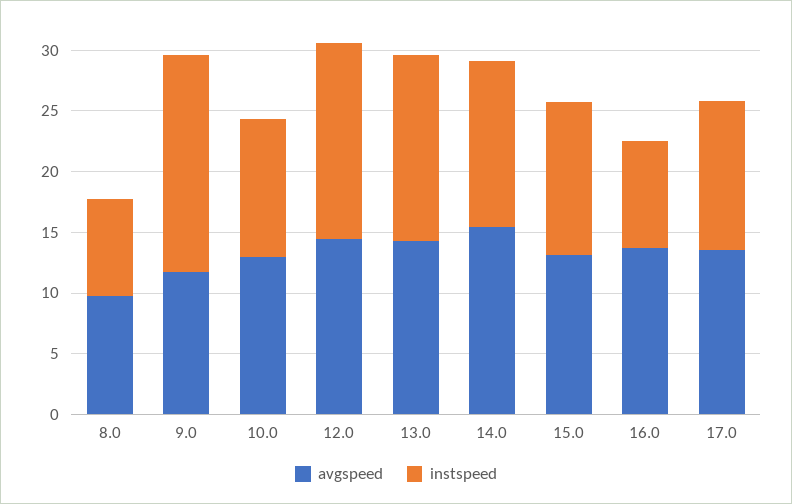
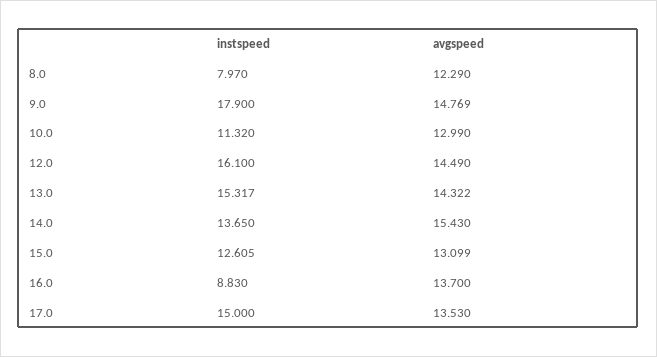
avgspeed, 8.0: 10 -> 12.29
avgspeed, 9.0: 12 -> 14.769
instspeed, 17.0: 12 -> 15

